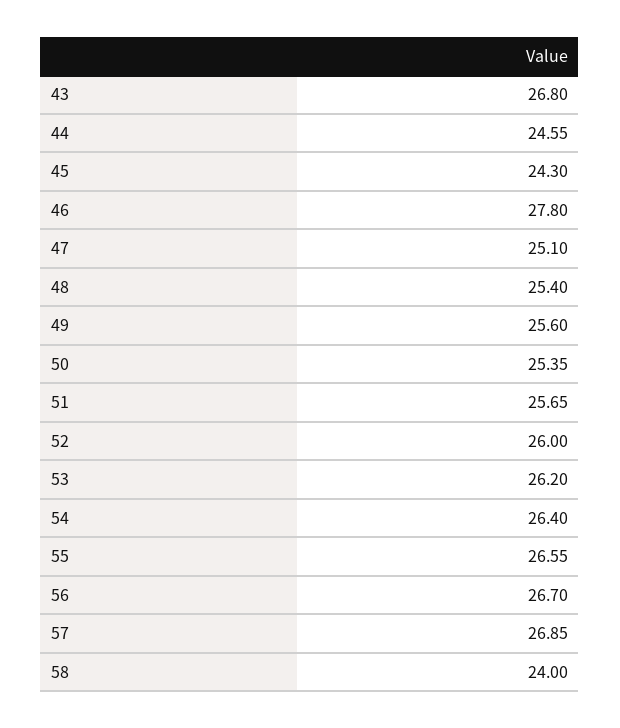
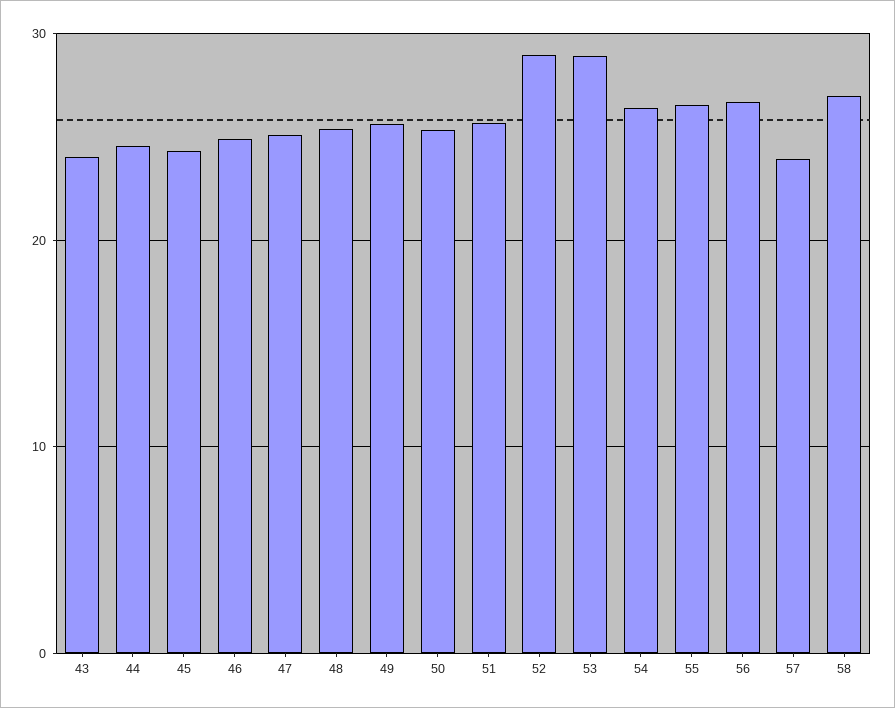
43: 26.8 -> 24
46: 27.8 -> 25
52: 26 -> 29
53: 26.2 -> 29
57: 26.85 -> 24
58: 24 -> 27

